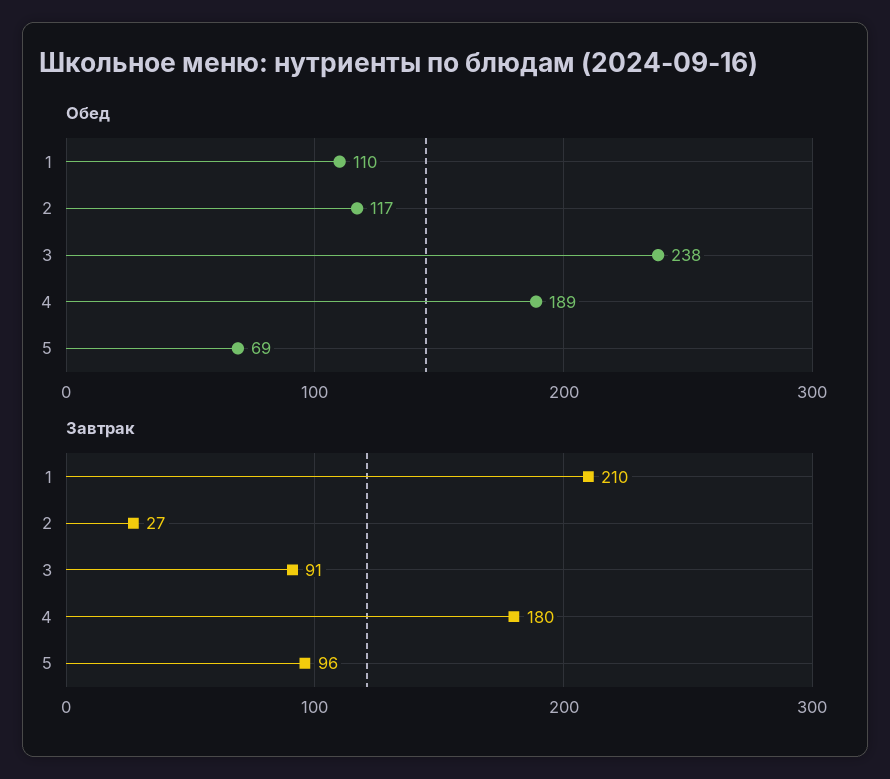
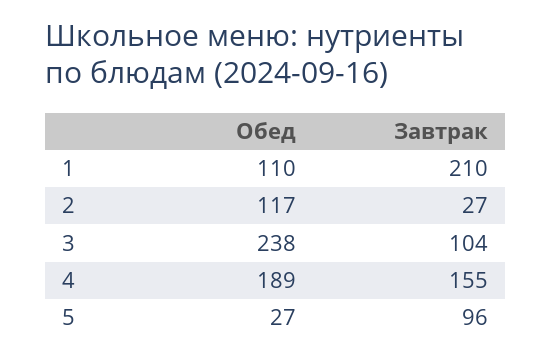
Обед, 5: 69 -> 27
Завтрак, 3: 91 -> 104
Завтрак, 4: 180 -> 155

